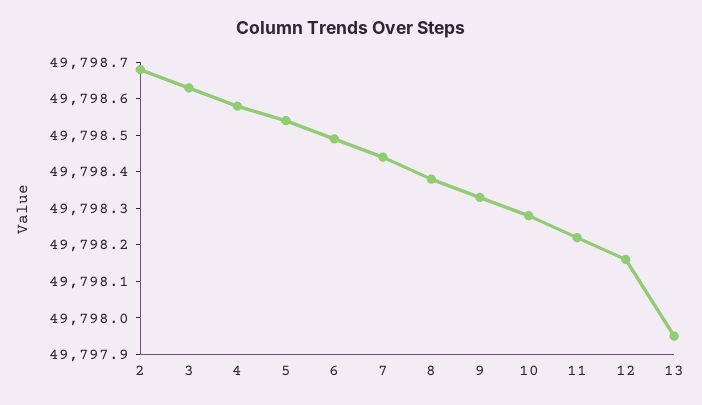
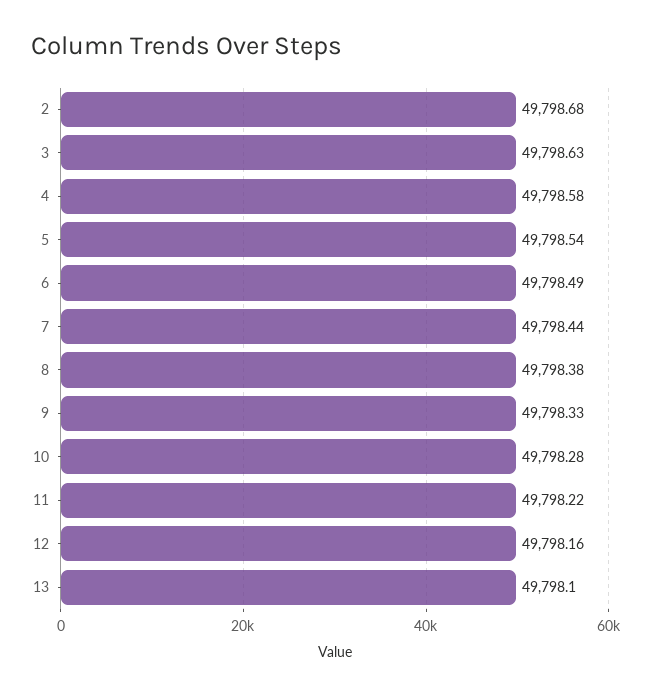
13: 49797.95 -> 49798.1

